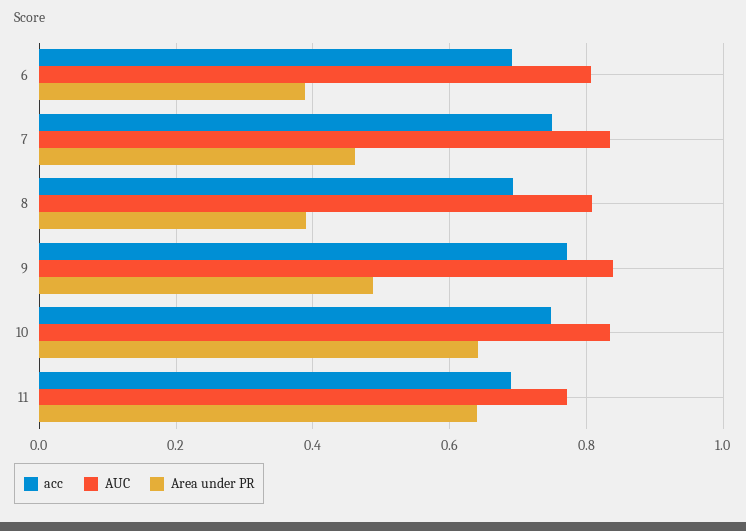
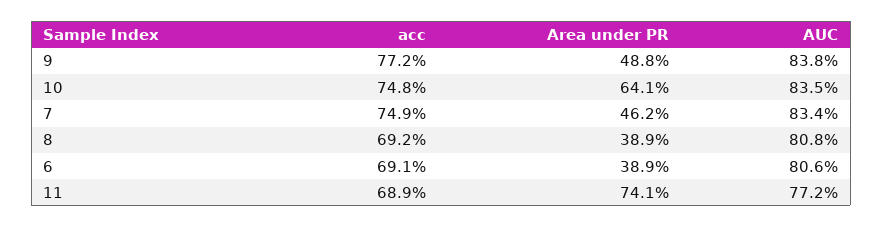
Area under PR, 11: 0.64 -> 0.741

